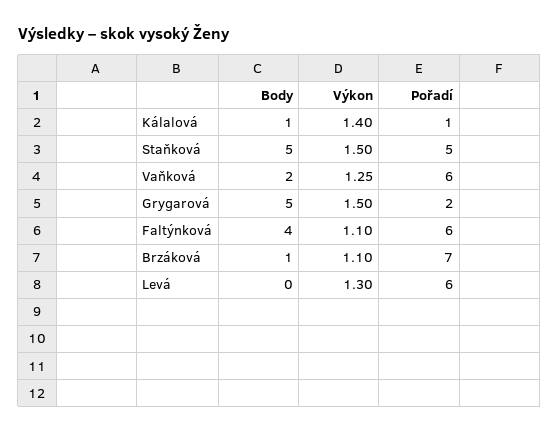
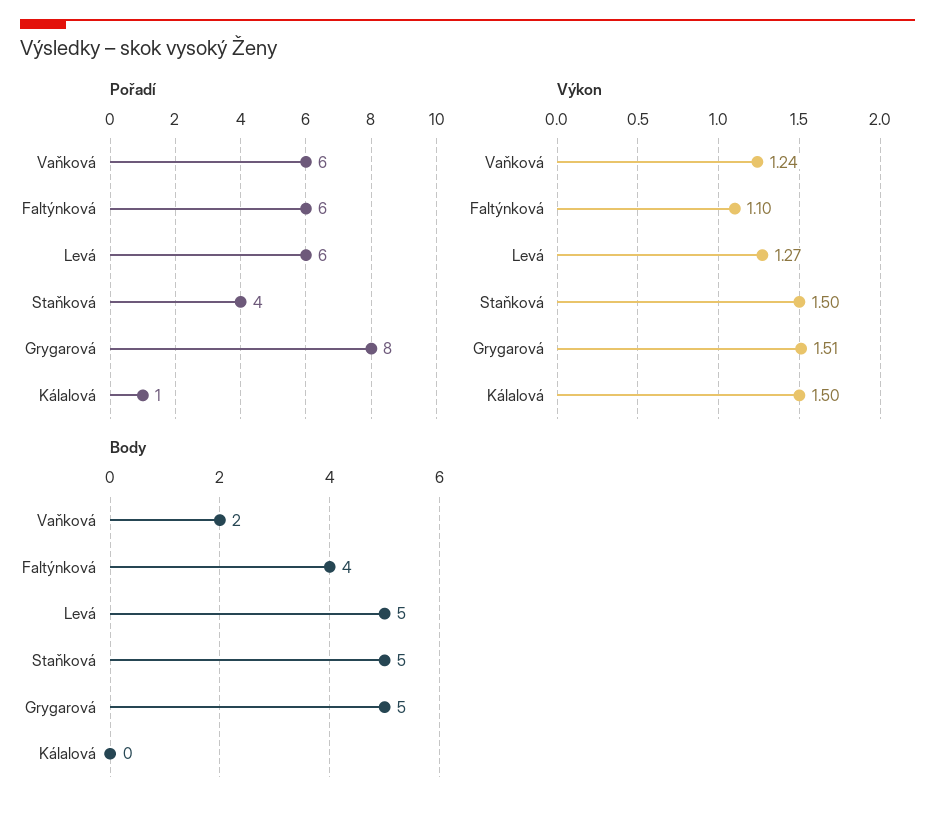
Body, Kálalová: 1 -> 0
Výkon, Kálalová: 1.4 -> 1.5
Pořadí, Staňková: 5 -> 4
Výkon, Vaňková: 1.25 -> 1.24
Výkon, Grygarová: 1.5 -> 1.51
Pořadí, Grygarová: 2 -> 8
Body, Brzáková: 1 -> none
Výkon, Brzáková: 1.1 -> none
Pořadí, Brzáková: 7 -> none
Body, Levá: 0 -> 5
Výkon, Levá: 1.3 -> 1.27

